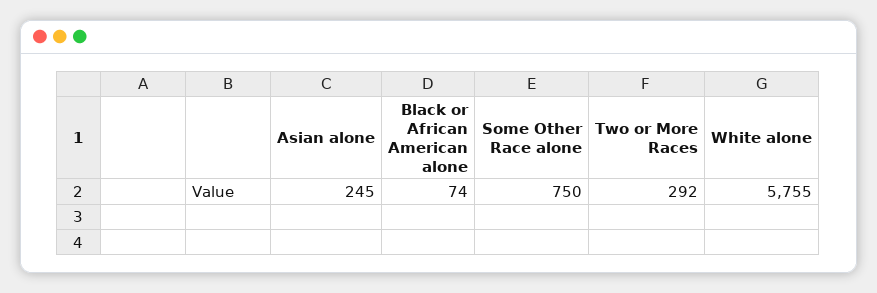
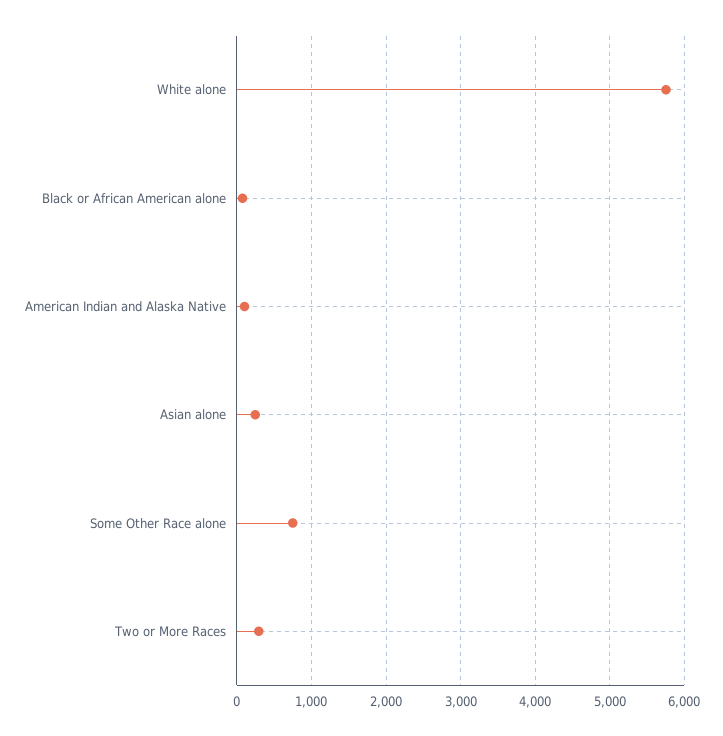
American Indian and Alaska Native: none -> 100

